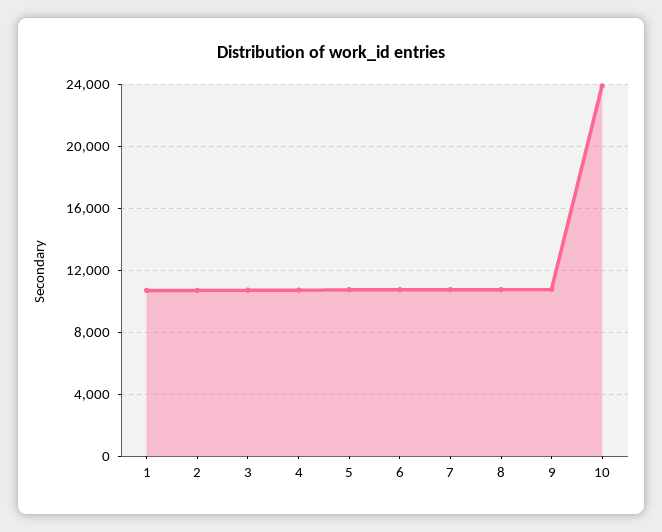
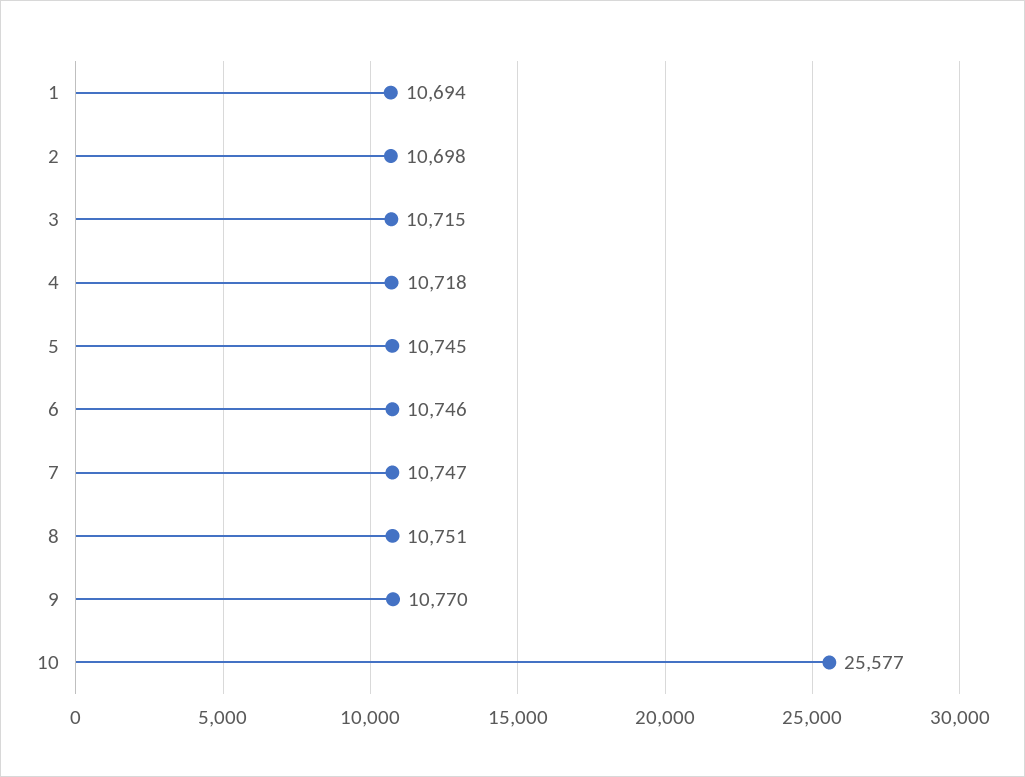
10: 24000 -> 25577

